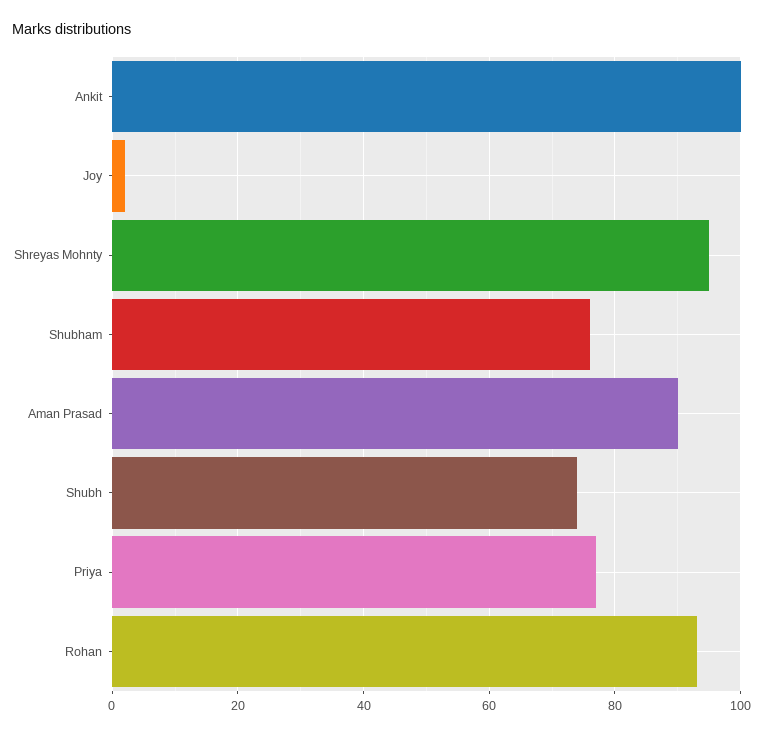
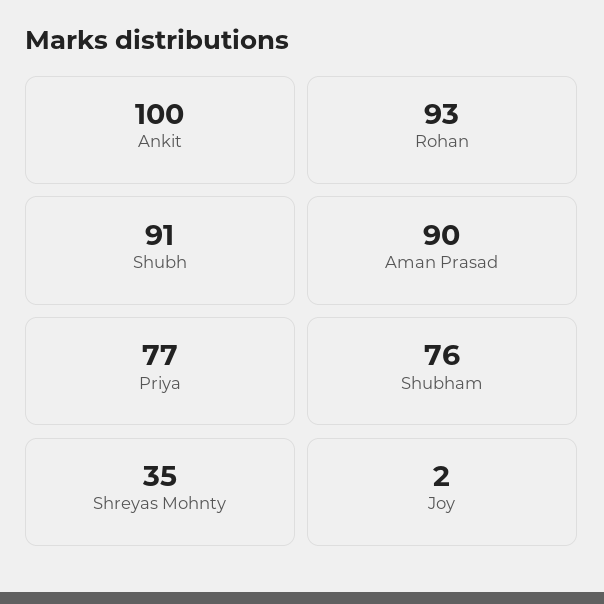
Shreyas Mohnty: 95 -> 35
Shubh: 75 -> 91

